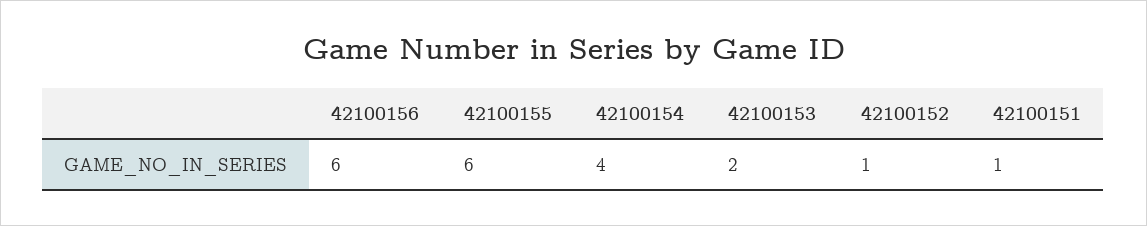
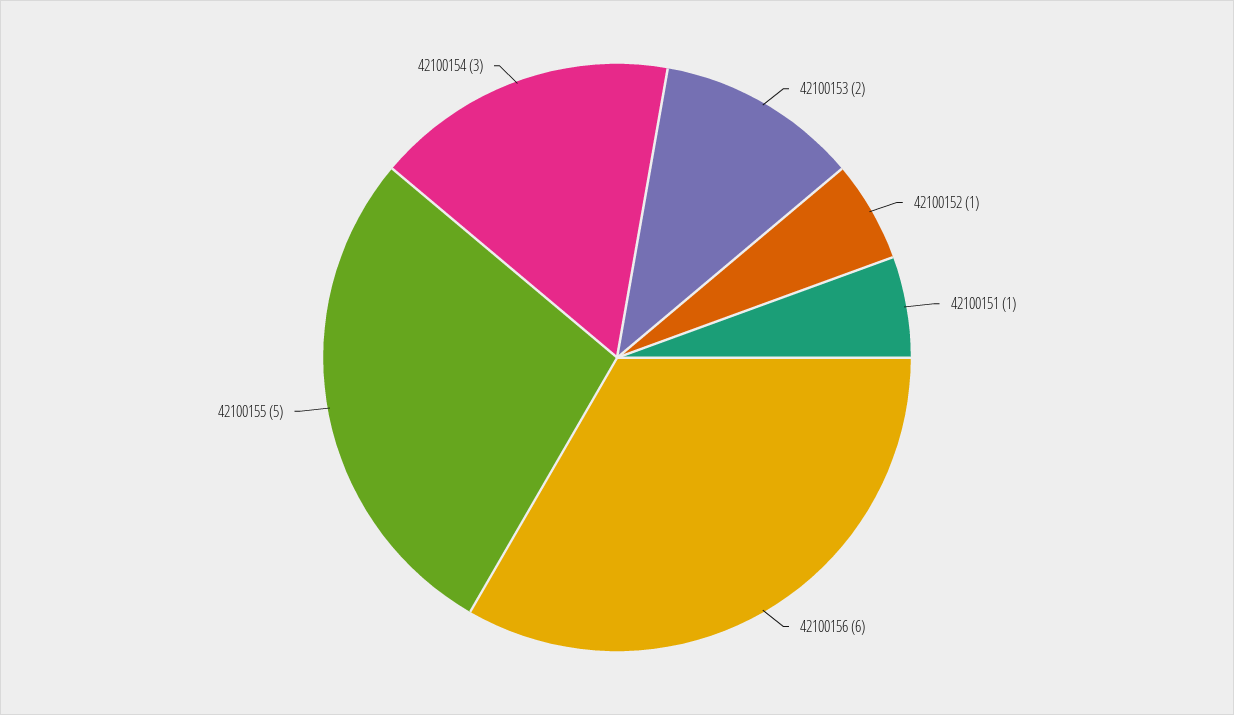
42100155: 6 -> 5
42100154: 4 -> 3

